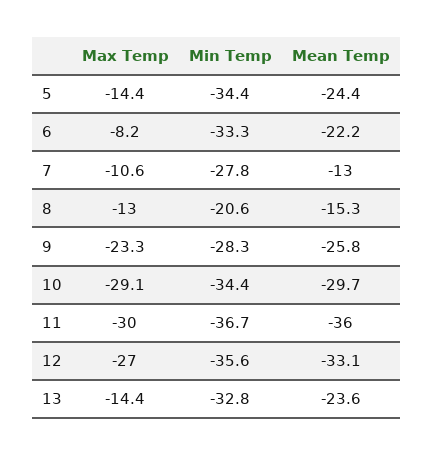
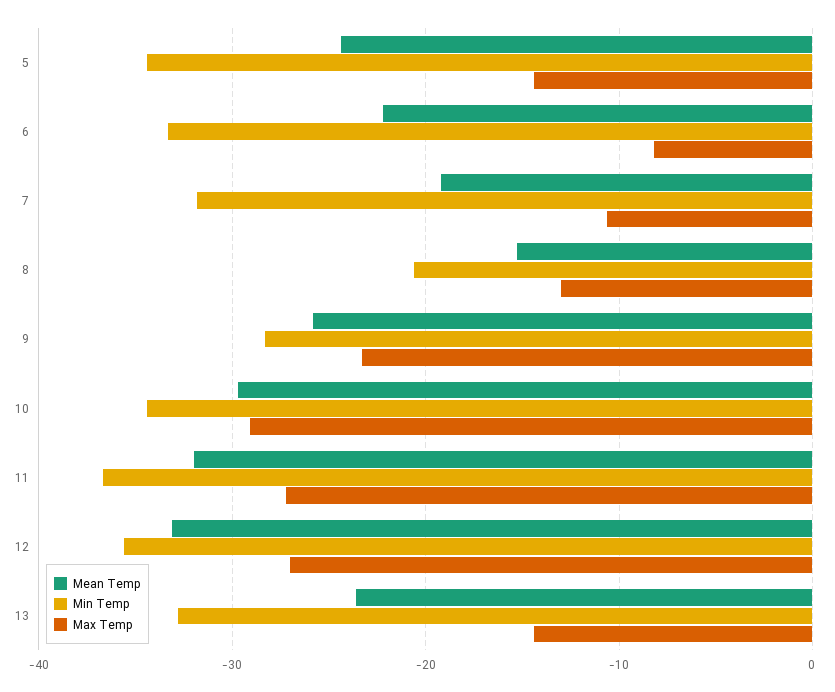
Min Temp, 7: -27.8 -> -32
Mean Temp, 7: -13 -> -19
Max Temp, 11: -30 -> -27
Mean Temp, 11: -36 -> -32

